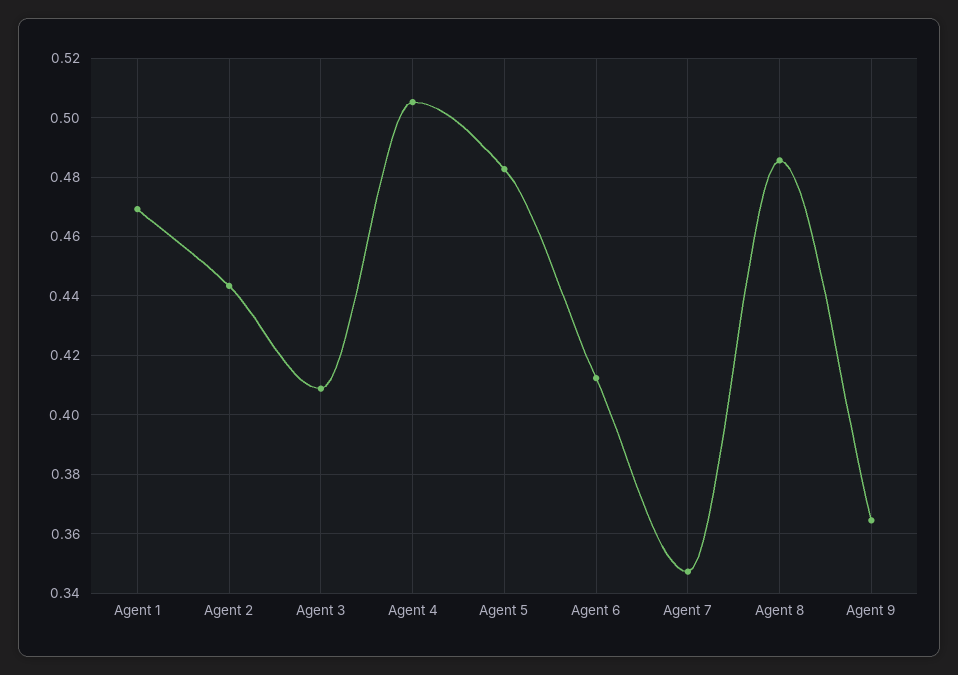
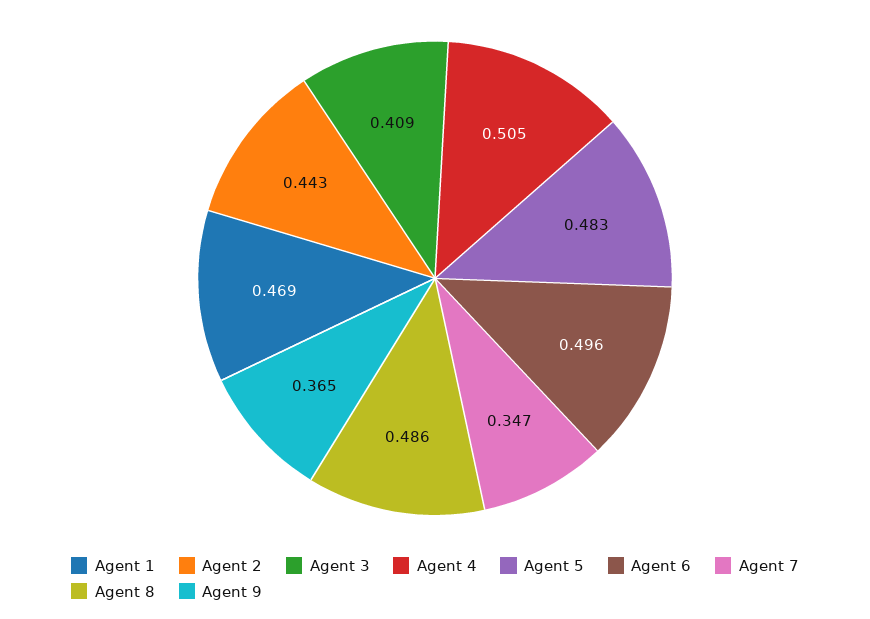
Agent 6: 0.4125 -> 0.496

